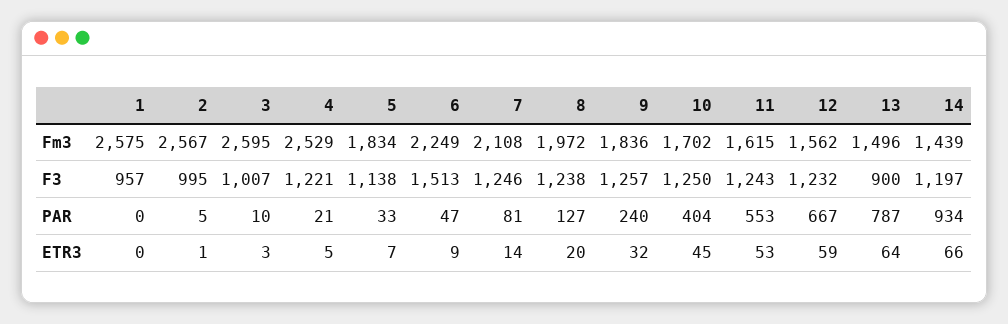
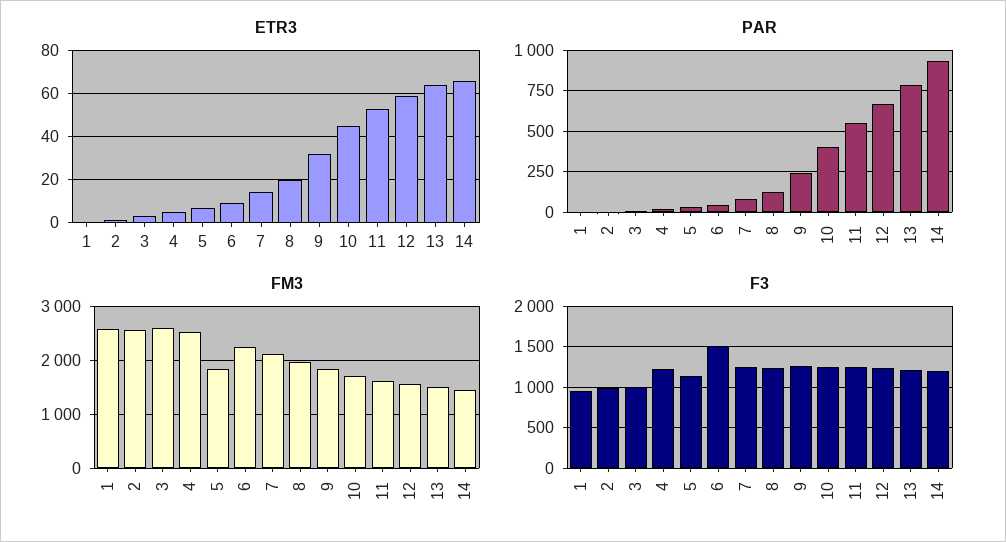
F3, 13: 900 -> 1200

